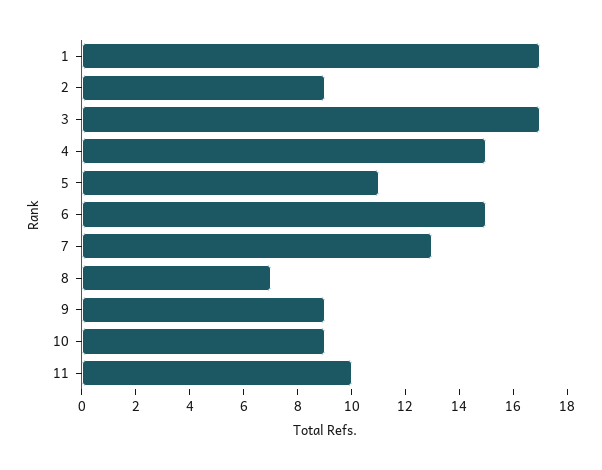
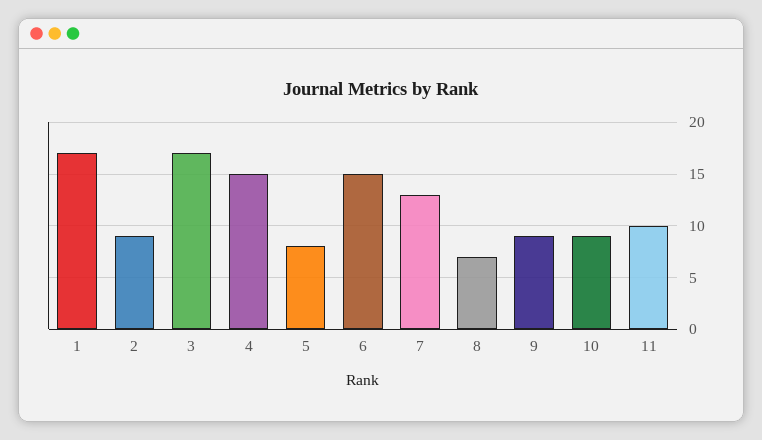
5: 11 -> 8

